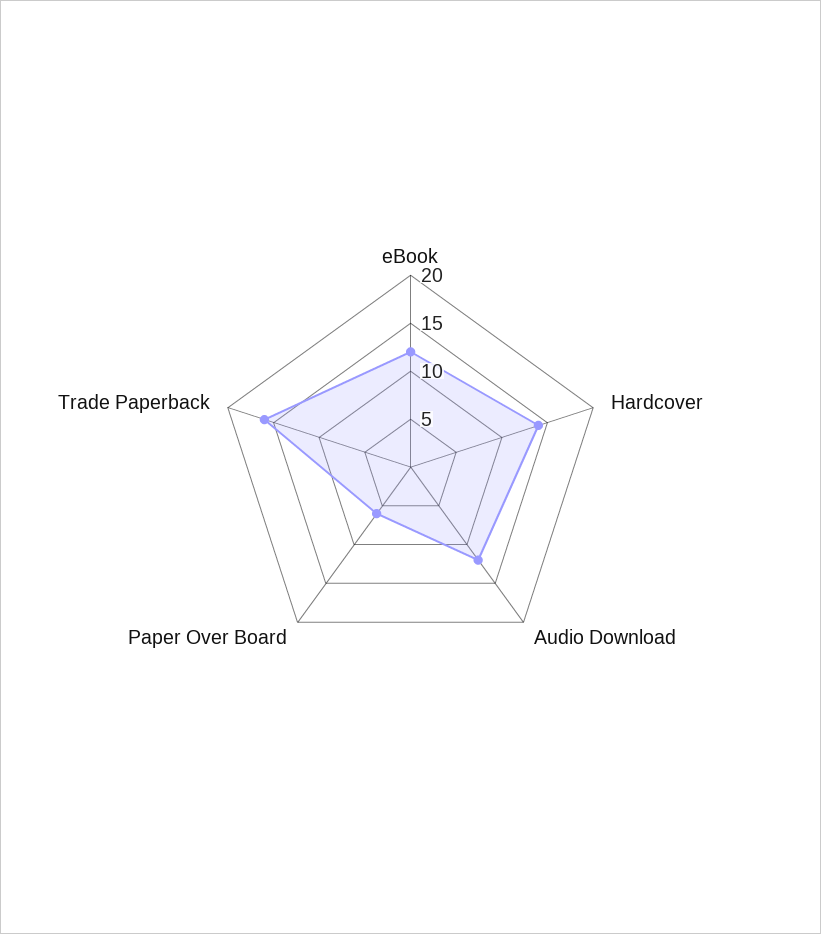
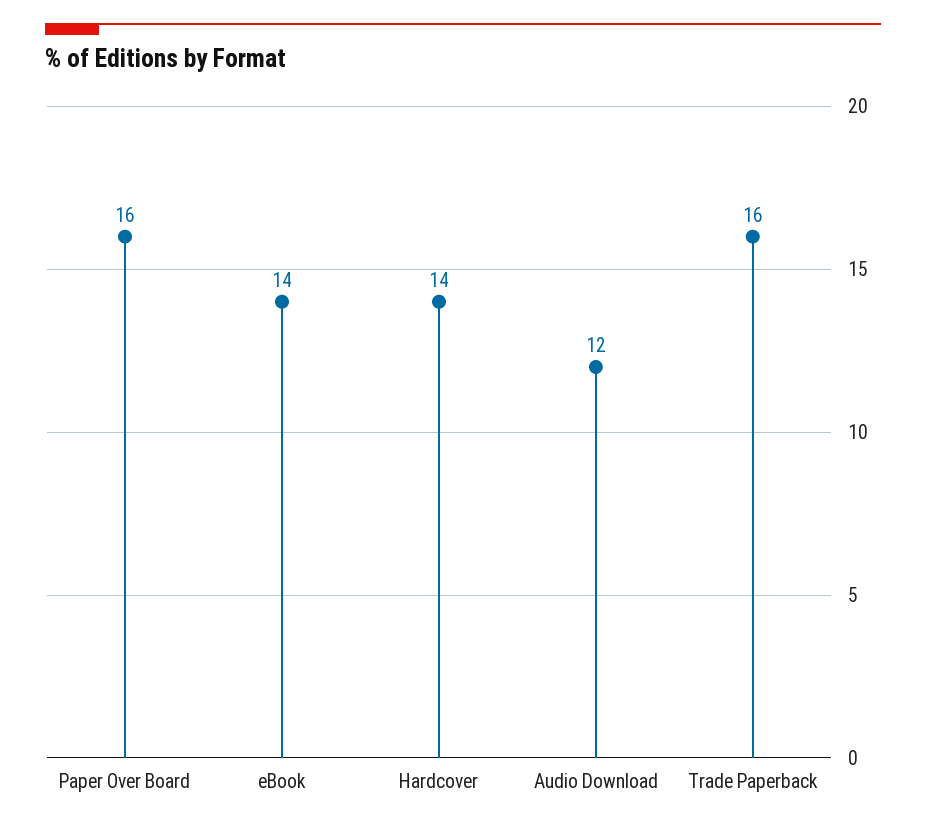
eBook: 12 -> 14
Paper Over Board: 6 -> 16

